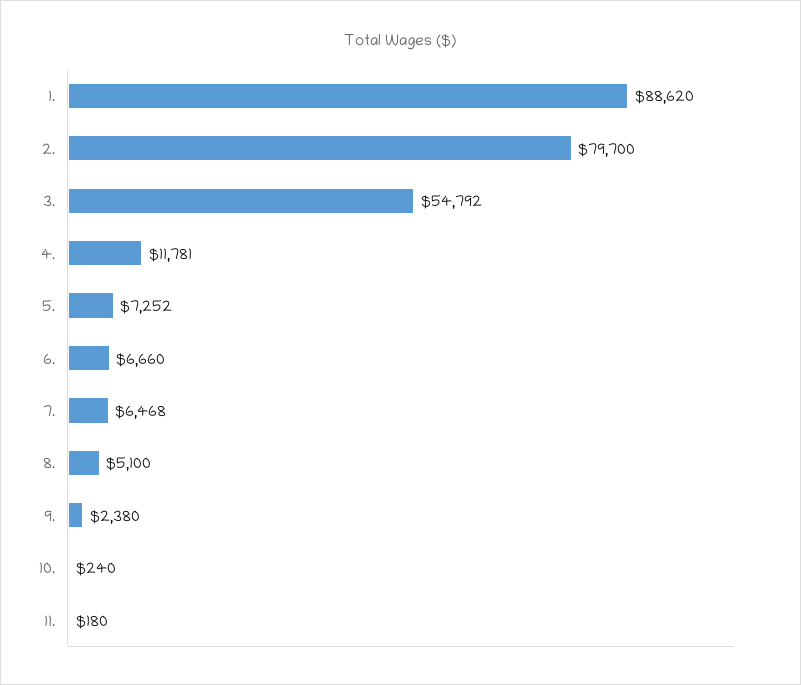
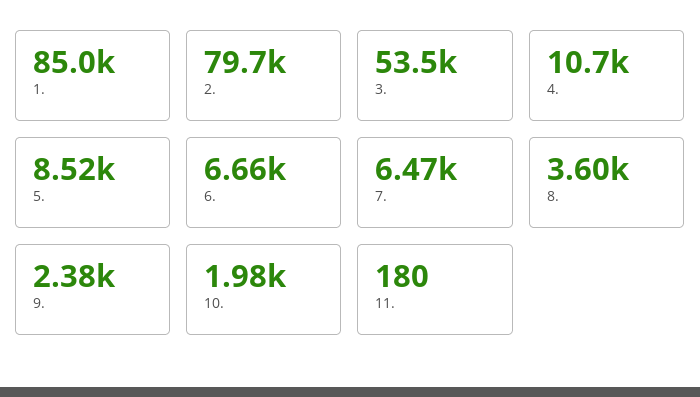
1.: 88620 -> 85000
3.: 54792 -> 53500
4.: 11781 -> 10700
5.: 7252 -> 8520
8.: 5100 -> 3600
10.: 240 -> 1980

